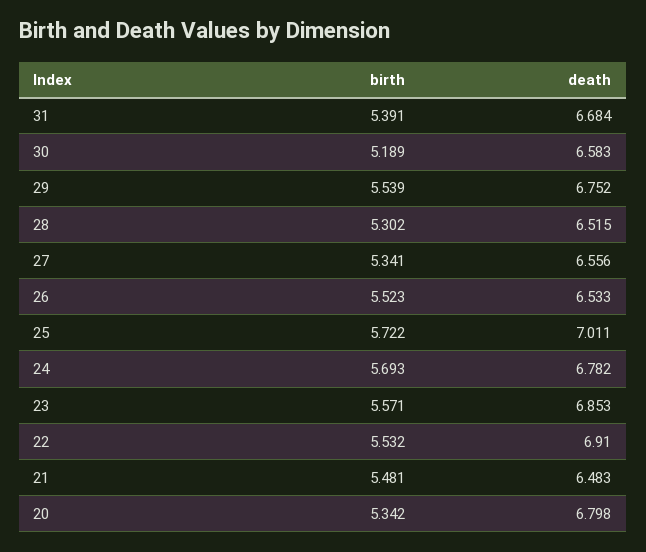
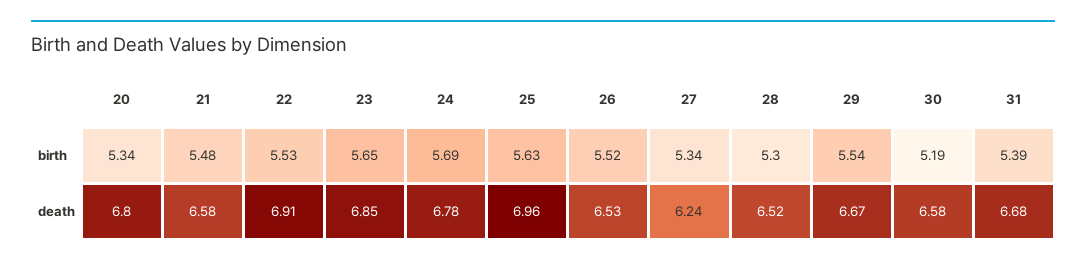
death, 29: 6.752 -> 6.67
death, 27: 6.556 -> 6.24
birth, 25: 5.722 -> 5.63
death, 25: 7.011 -> 6.96
birth, 23: 5.571 -> 5.65
death, 21: 6.483 -> 6.58

